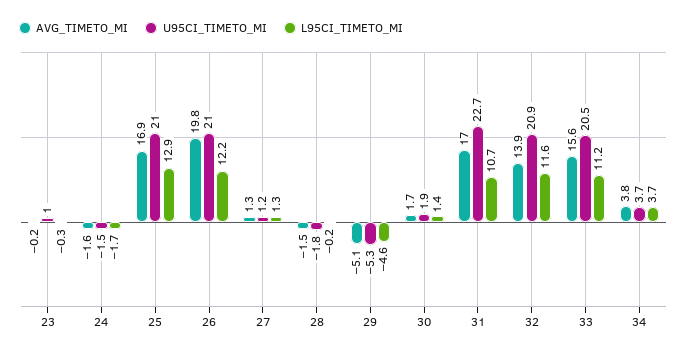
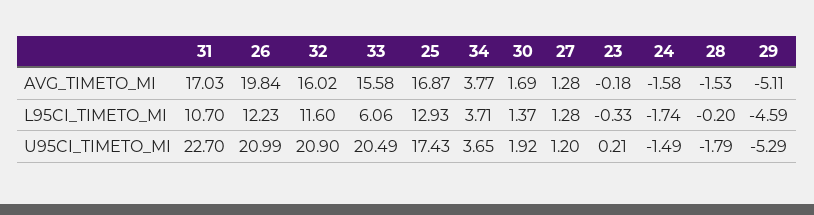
U95CI_TIMETO_MI, 23: 1 -> 0.21
U95CI_TIMETO_MI, 25: 21 -> 17.43
AVG_TIMETO_MI, 32: 13.9 -> 16.02
L95CI_TIMETO_MI, 33: 11.2 -> 6.06

